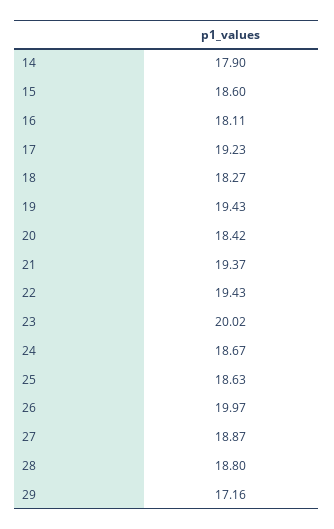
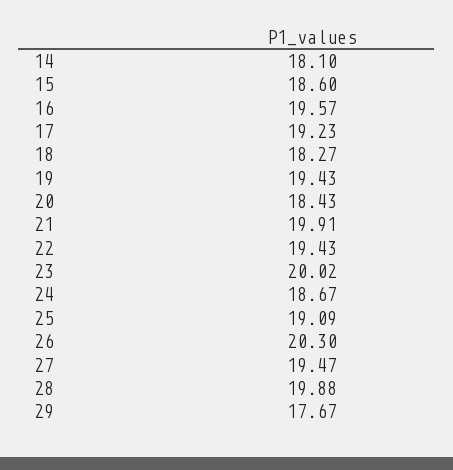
14: 17.9 -> 18.1
16: 18.11 -> 19.57
20: 18.42 -> 18.43
21: 19.37 -> 19.91
25: 18.63 -> 19.09
26: 19.97 -> 20.3
27: 18.87 -> 19.47
28: 18.8 -> 19.88
29: 17.16 -> 17.67

